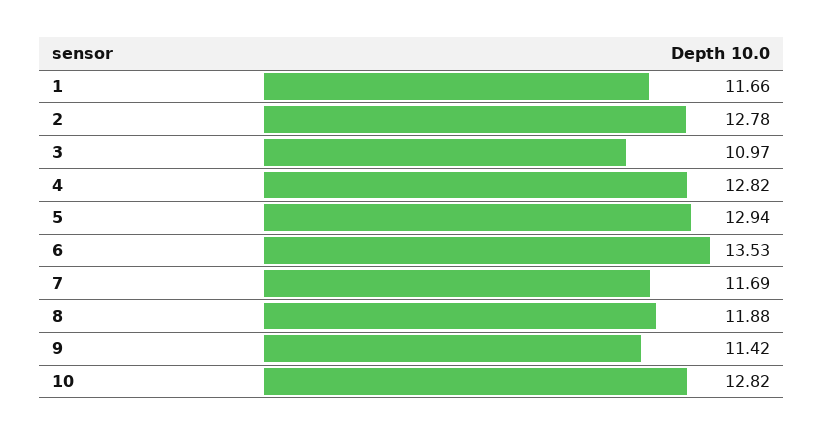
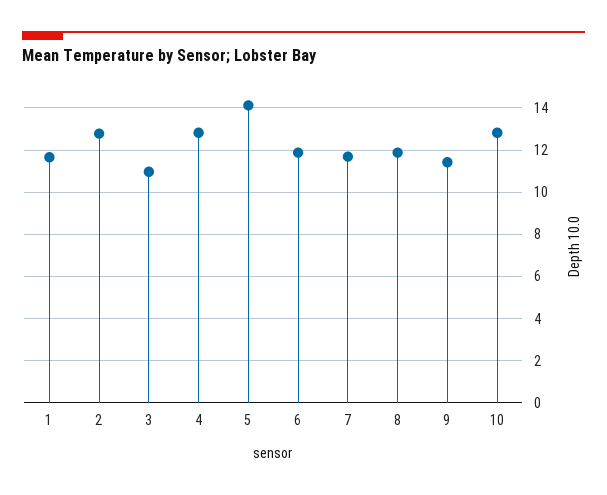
5: 12.94 -> 14
6: 13.53 -> 12

